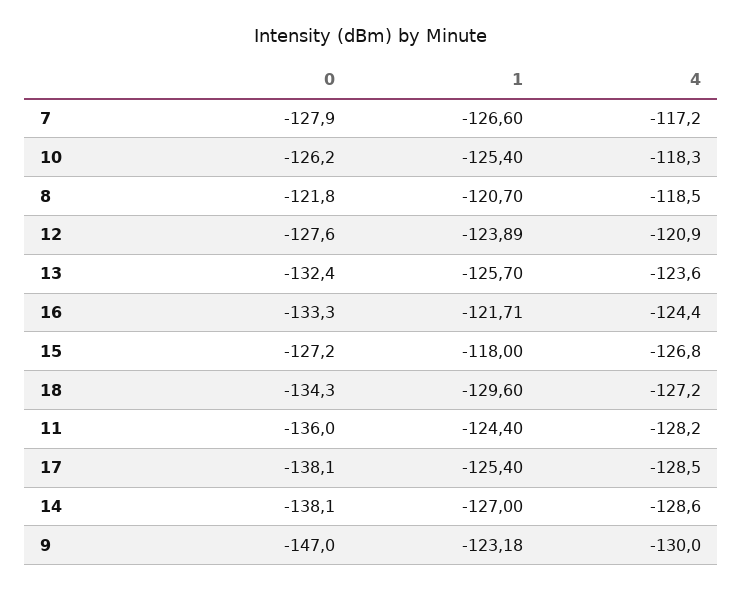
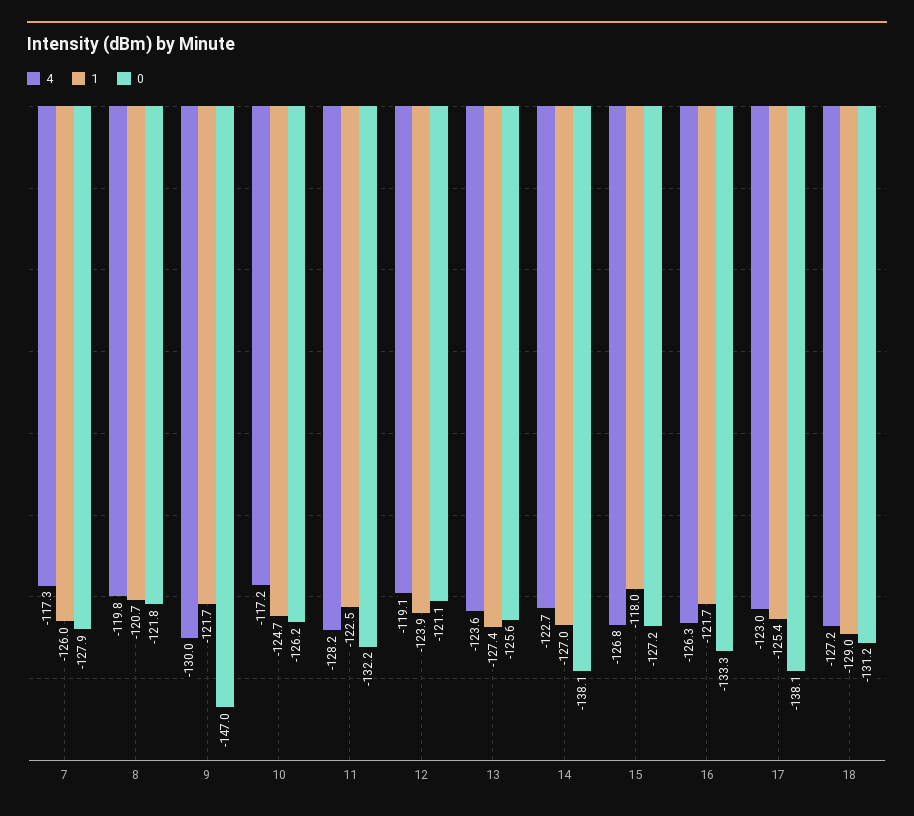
1, 7: -126.6 -> -126
4, 7: -117.2 -> -117.3
1, 10: -125.4 -> -124.7
4, 10: -118.3 -> -117.2
4, 8: -118.5 -> -119.8
0, 12: -127.6 -> -121.1
4, 12: -120.9 -> -119.1
0, 13: -132.4 -> -125.6
1, 13: -125.7 -> -127.4
4, 16: -124.4 -> -126.3
0, 18: -134.3 -> -131.2
1, 18: -129.6 -> -129
0, 11: -136 -> -132.2
1, 11: -124.4 -> -122.5
4, 17: -128.5 -> -123
4, 14: -128.6 -> -122.7
1, 9: -123.18 -> -121.7

